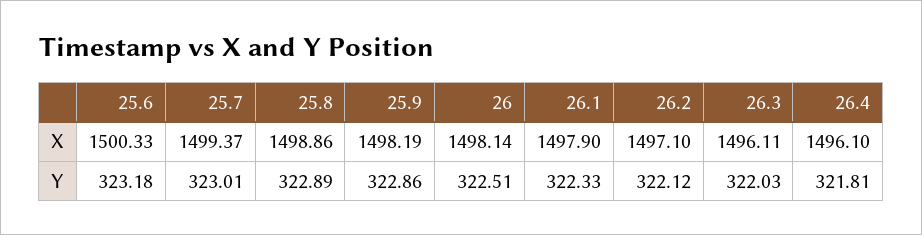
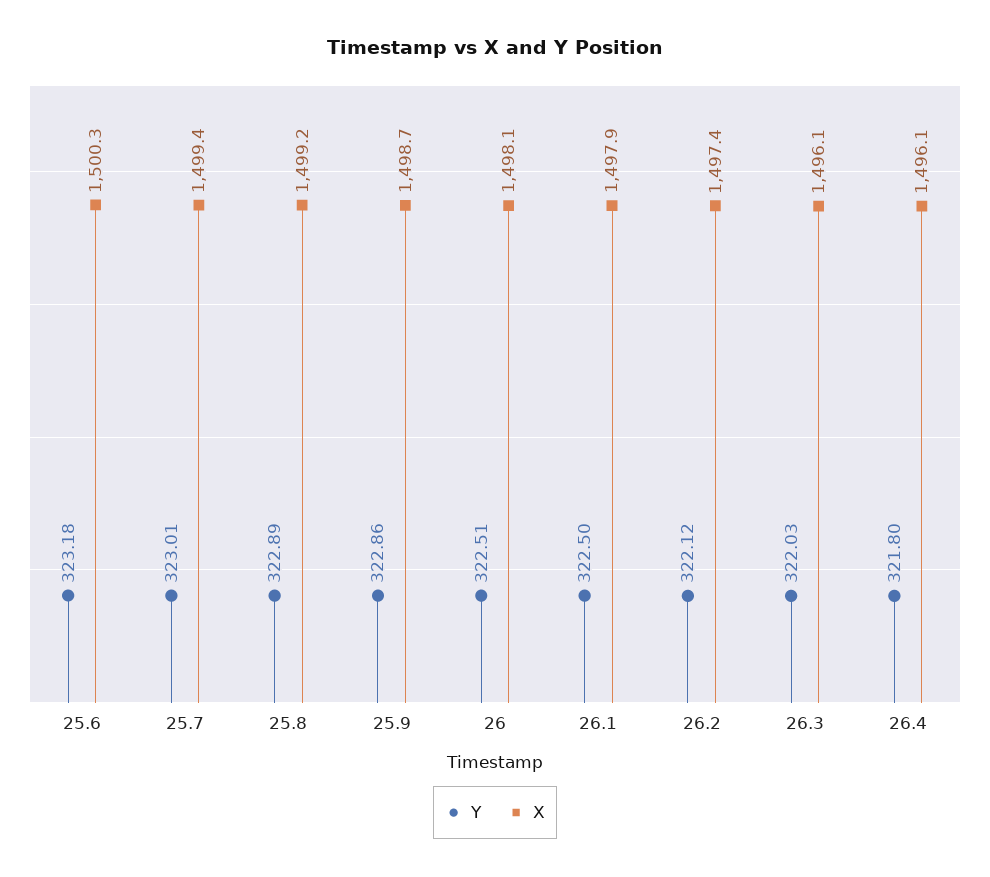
X, 25.8: 1498.86 -> 1499.2
X, 25.9: 1498.19 -> 1498.7
X, 26.2: 1497.1 -> 1497.4
Y, 26.1: 322.33 -> 322.5
Y, 26.4: 321.81 -> 321.8

